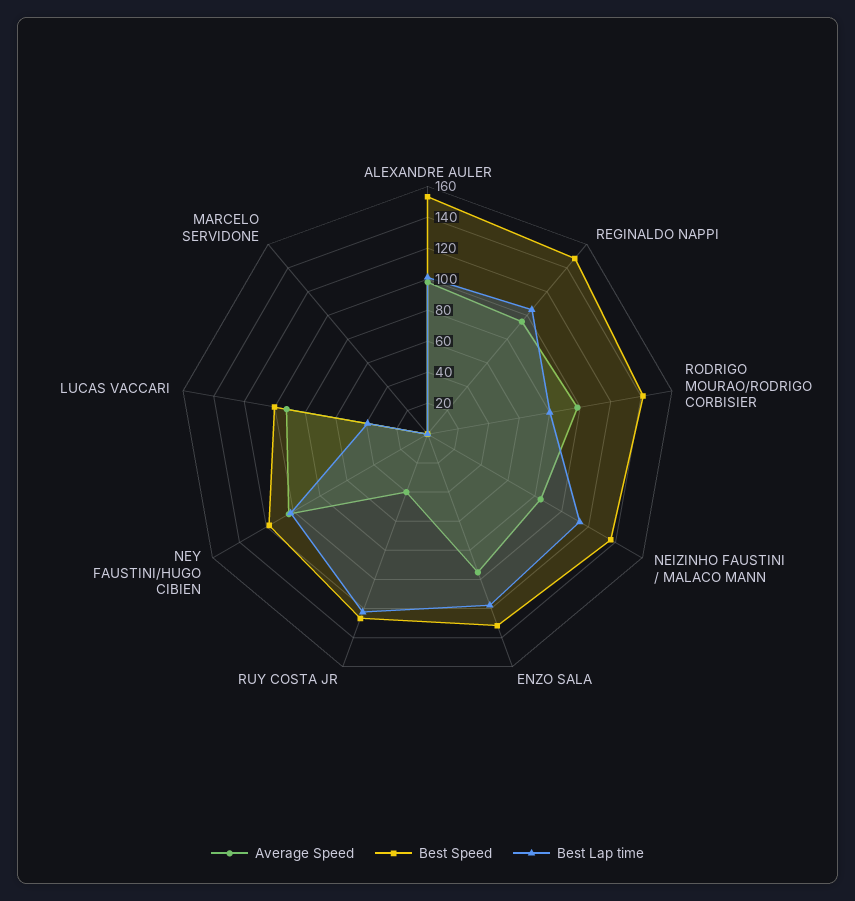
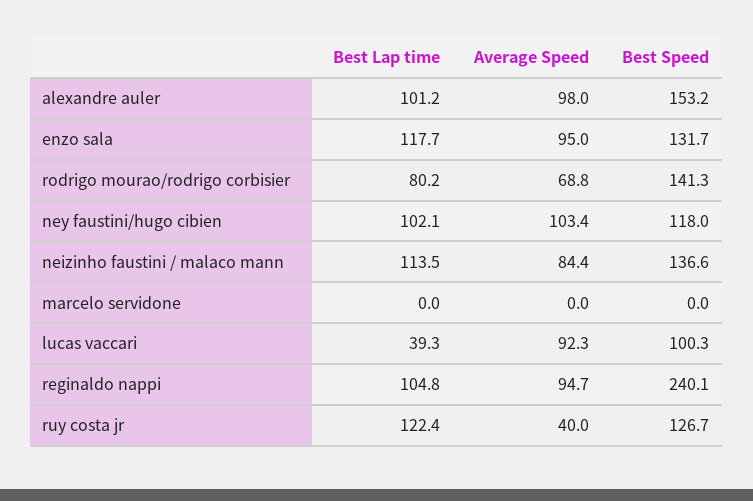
Best Speed, REGINALDO NAPPI: 150 -> 240.1
Average Speed, RODRIGO MOURAO/RODRIGO CORBISIER: 100 -> 68.8

